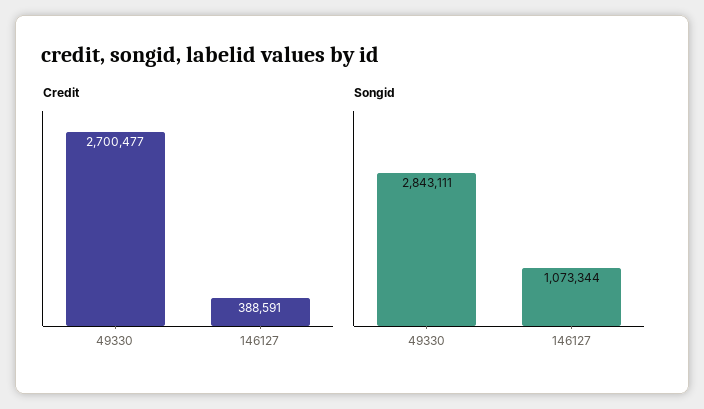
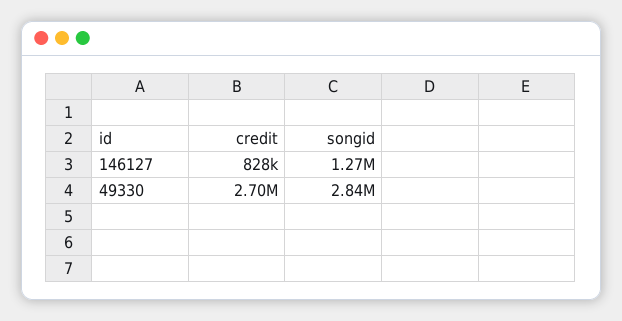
Credit, 146127: 388591 -> 828000
Songid, 146127: 1073344 -> 1270000

